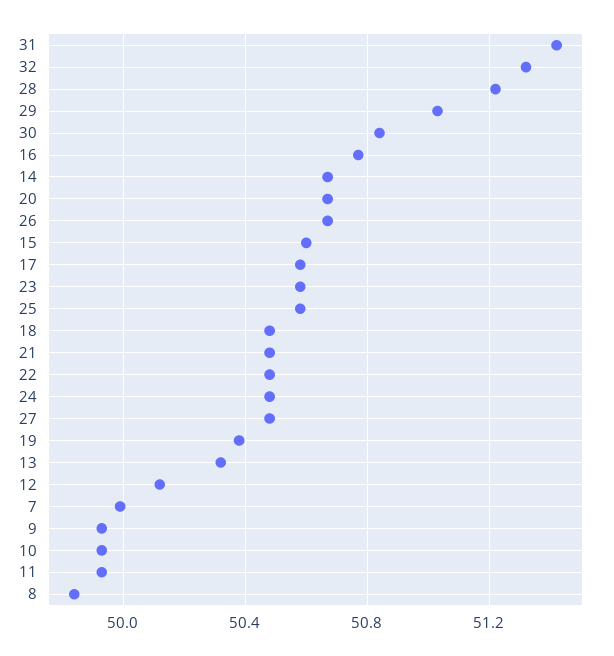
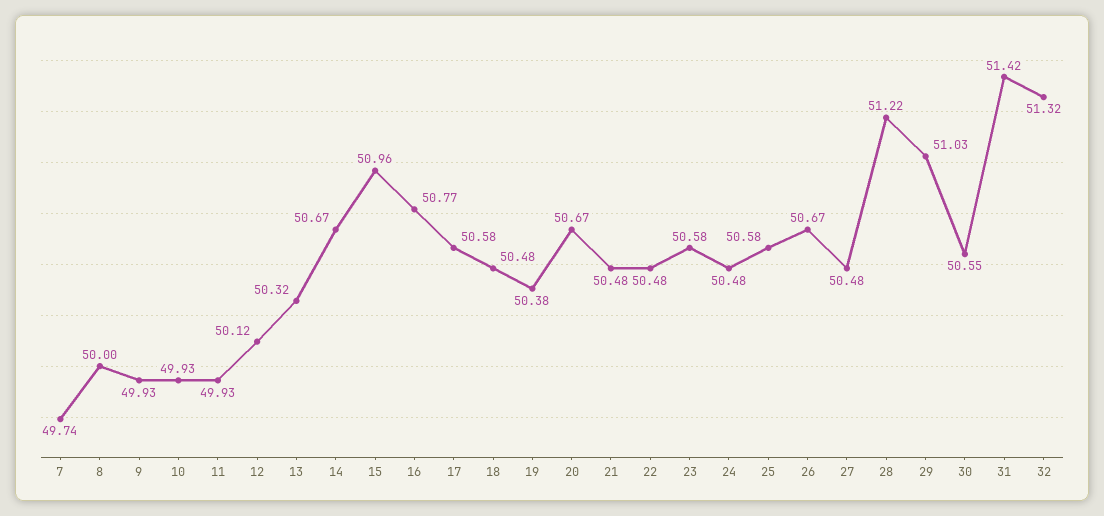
30: 50.85 -> 50.55
15: 50.6 -> 50.96
7: 50 -> 49.74
8: 49.85 -> 50

